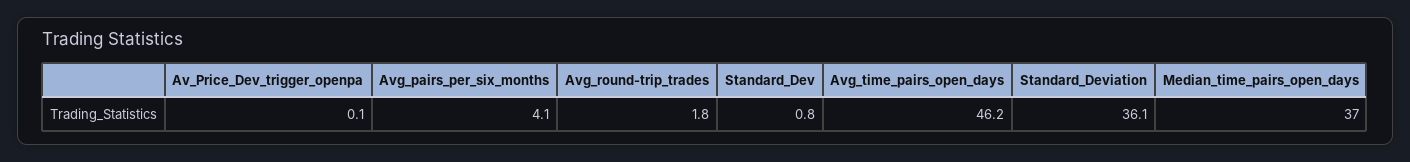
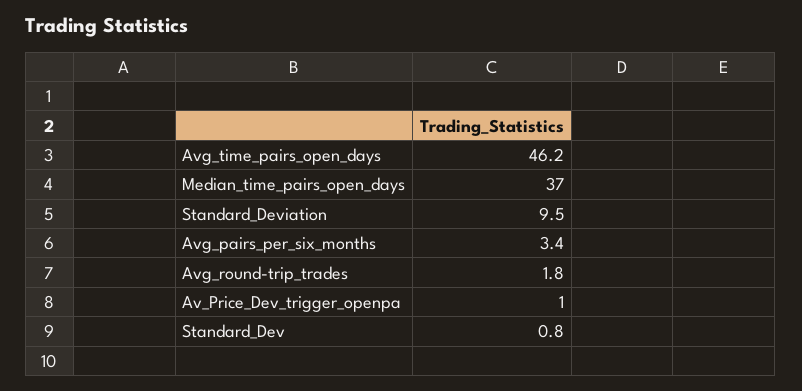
Av_Price_Dev_trigger_openpa: 0.1 -> 1
Avg_pairs_per_six_months: 4.1 -> 3.4
Standard_Deviation: 36.1 -> 9.5

